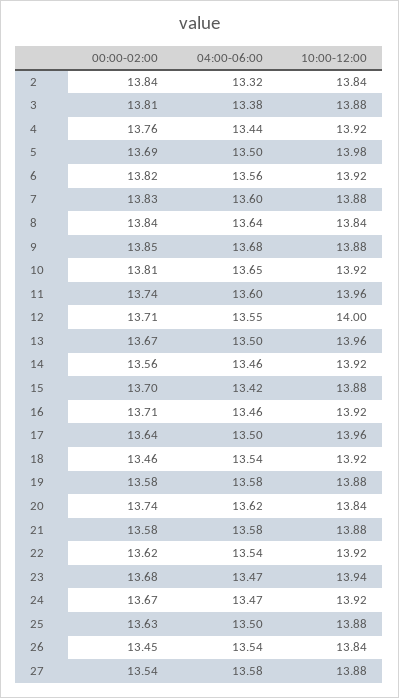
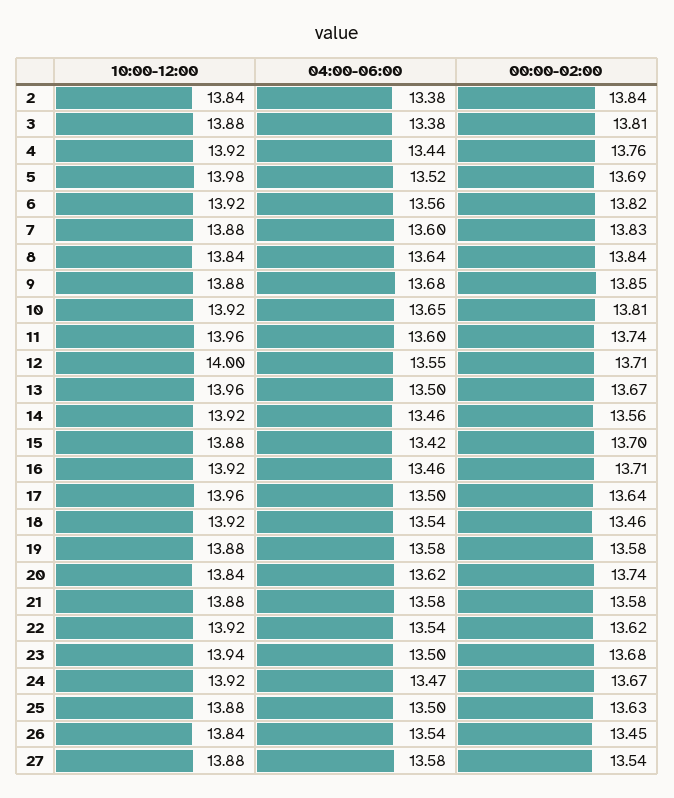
04:00-06:00, 2: 13.32 -> 13.38
04:00-06:00, 5: 13.5 -> 13.52
04:00-06:00, 23: 13.47 -> 13.5

